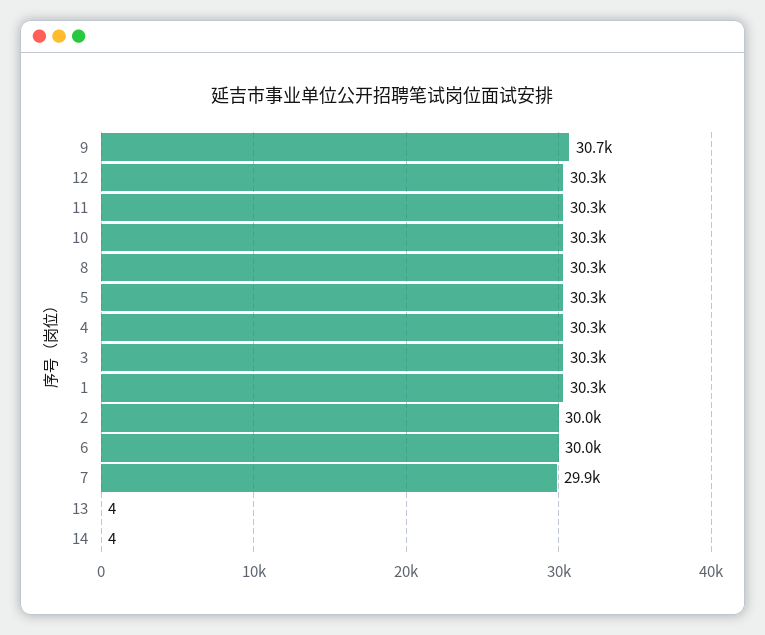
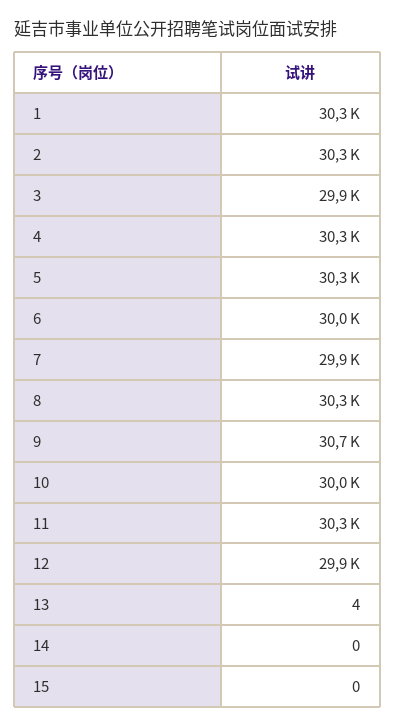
12: 30300 -> 29900
10: 30300 -> 30000
3: 30300 -> 29900
2: 30000 -> 30300
14: 4 -> 0
15: none -> 0

